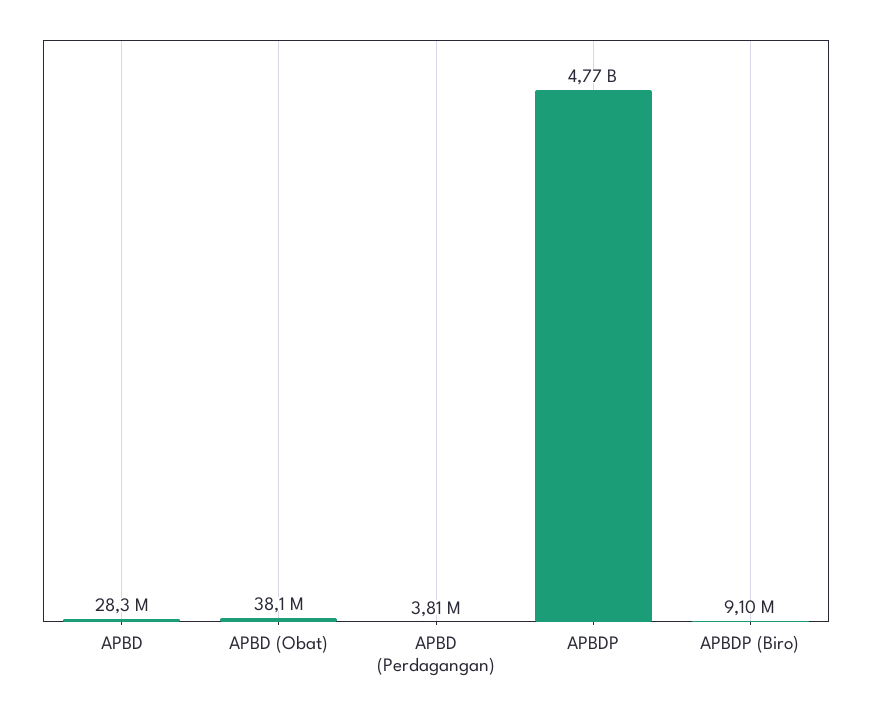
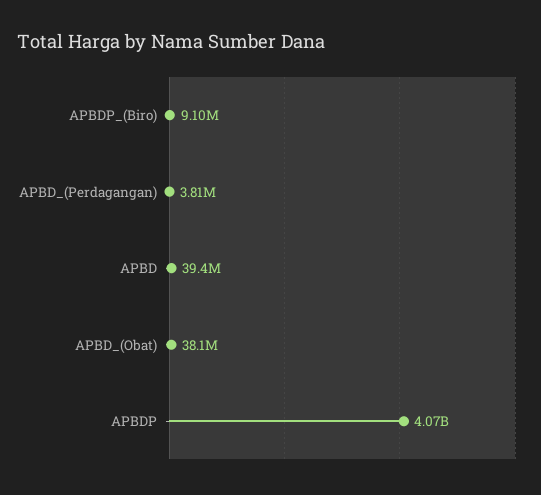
APBD: 28300000 -> 39400000
APBDP: 4770000000 -> 4070000000

